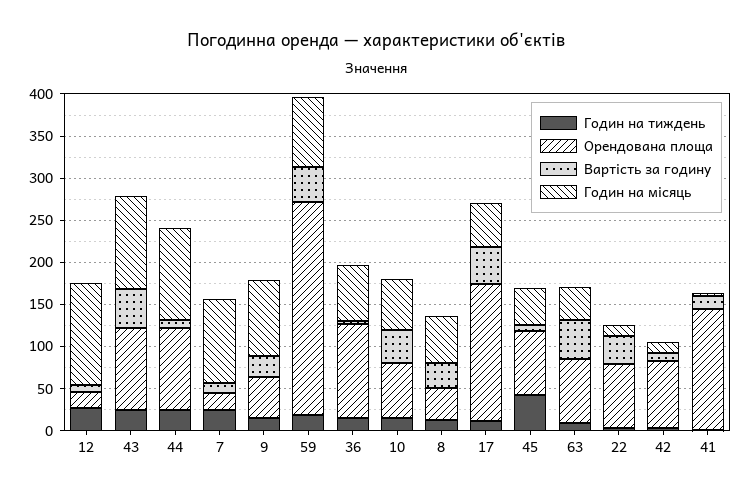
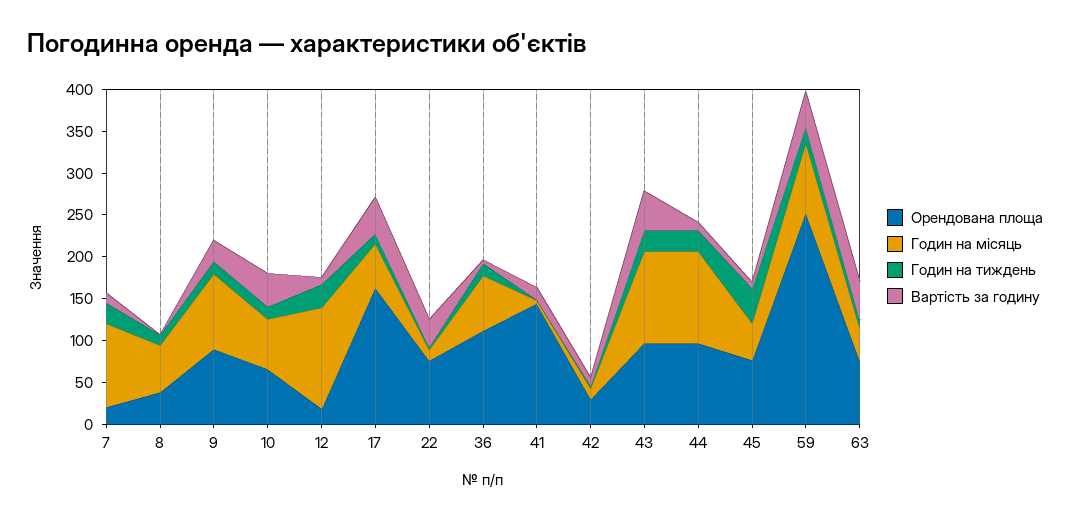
Орендована площа, 9: 50 -> 90
Вартість за годину, 8: 30 -> 0
Орендована площа, 42: 80 -> 30

